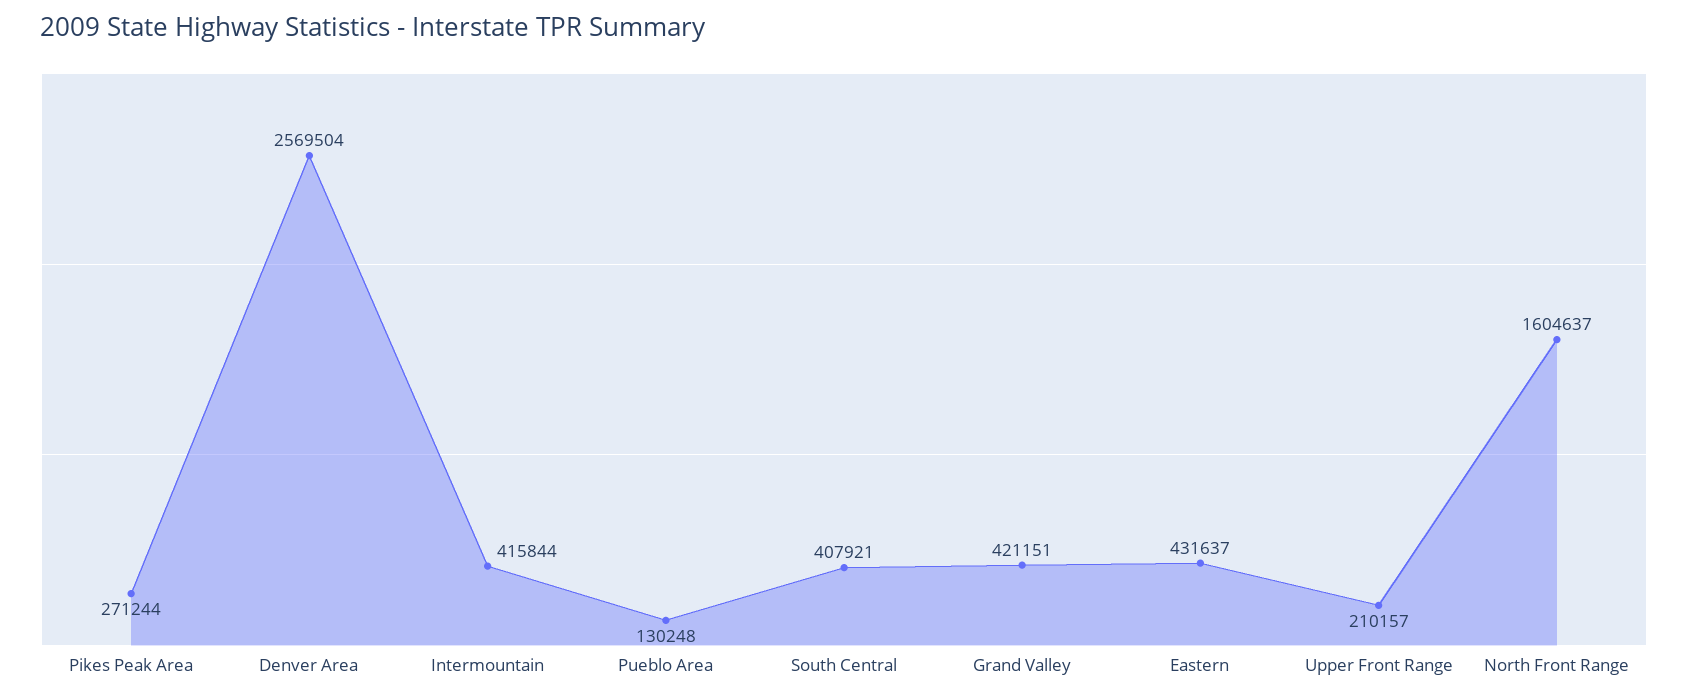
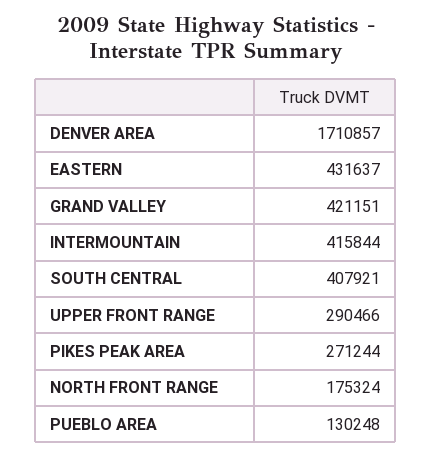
Denver Area: 2569504 -> 1710857
Upper Front Range: 210157 -> 290466
North Front Range: 1604637 -> 175324

